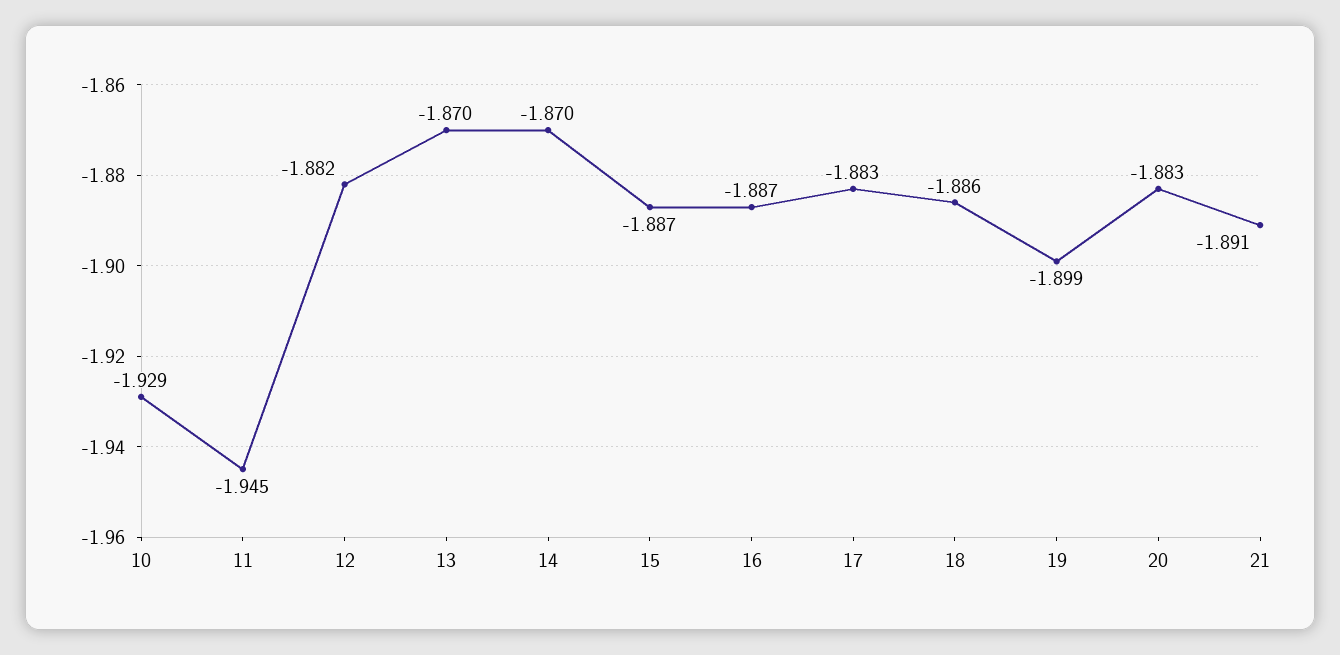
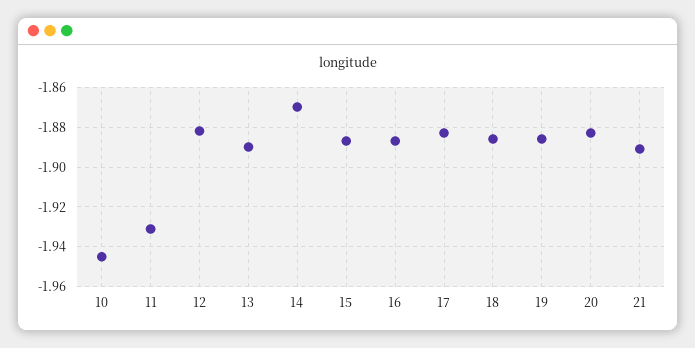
10: -1.929 -> -1.945
11: -1.945 -> -1.93
13: -1.87 -> -1.89
19: -1.899 -> -1.885

